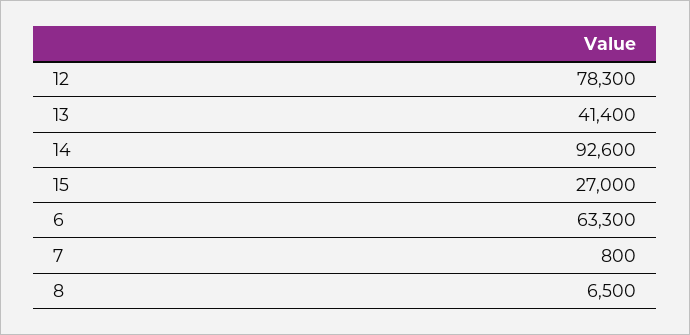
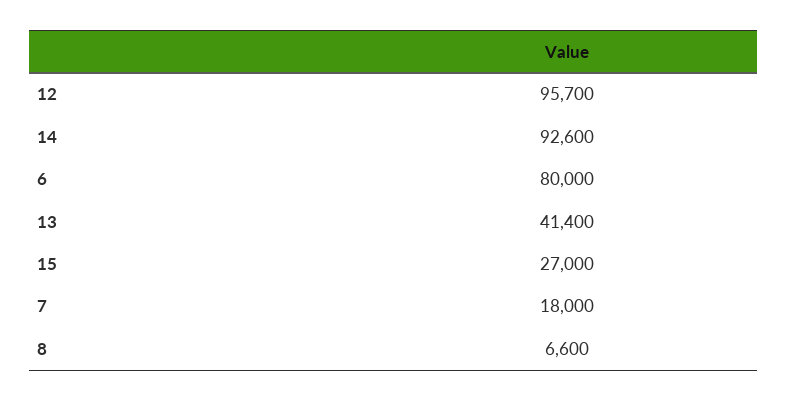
12: 78300 -> 95700
6: 63300 -> 80000
7: 800 -> 18000
8: 6500 -> 6600

